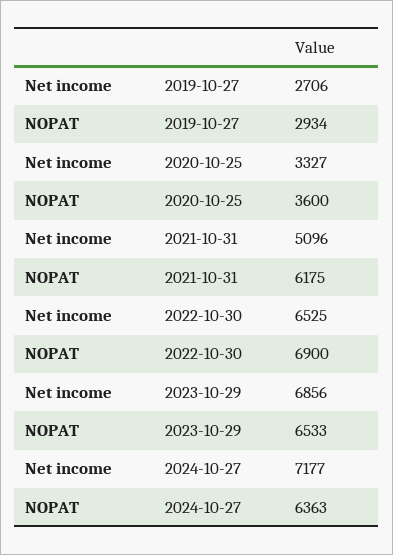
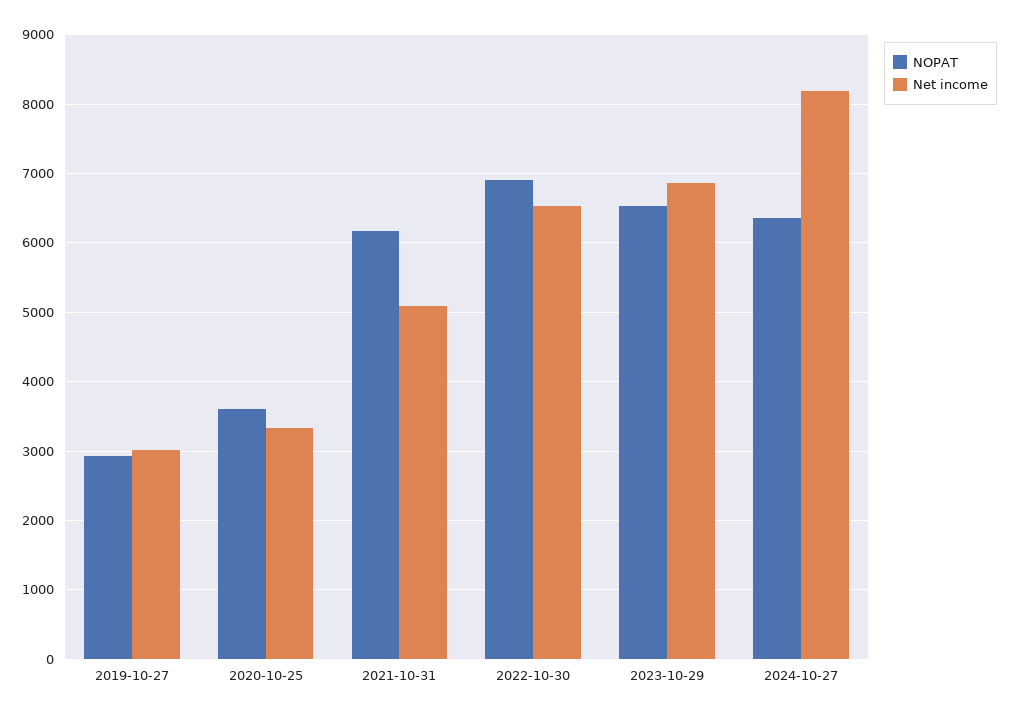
Net income, 2019-10-27: 2706 -> 3000
Net income, 2024-10-27: 7177 -> 8200

